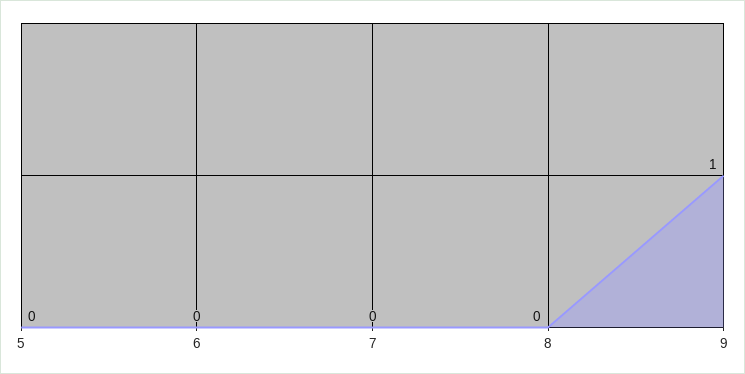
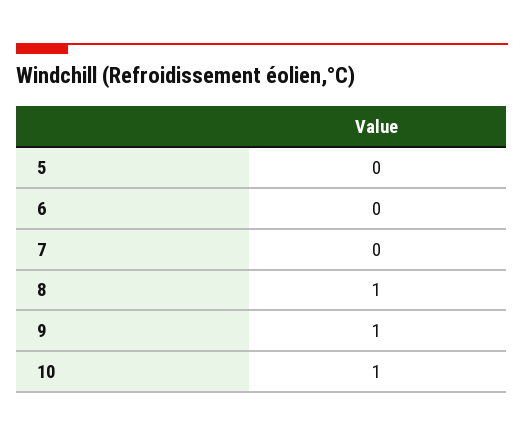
8: 0 -> 1
10: none -> 1

